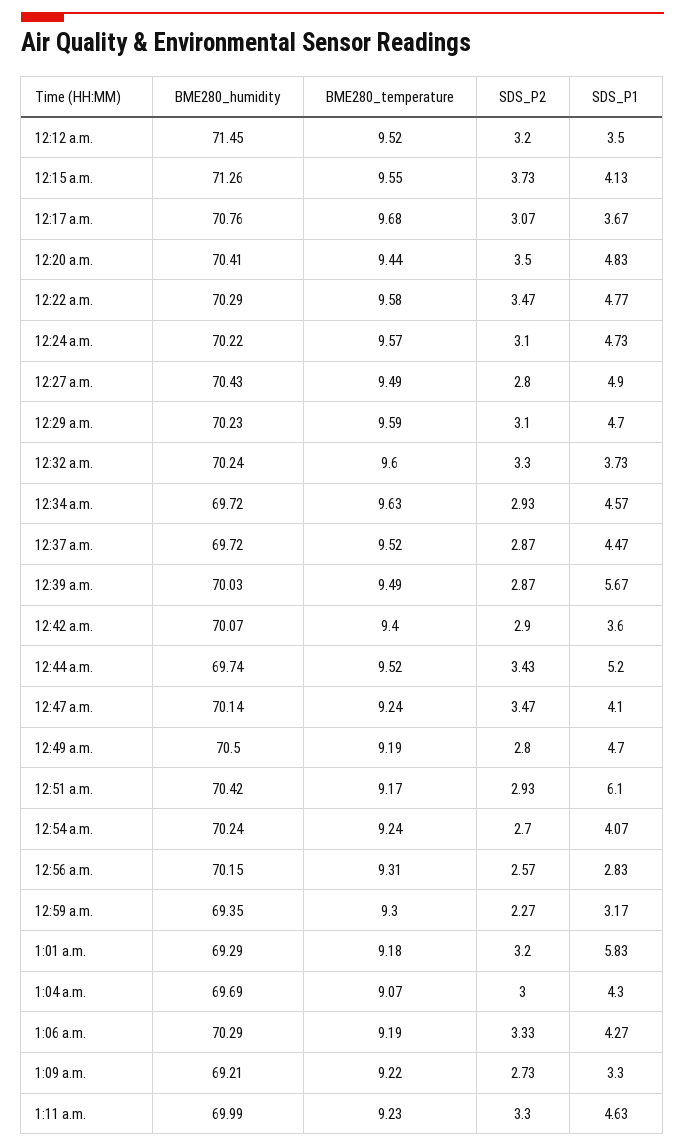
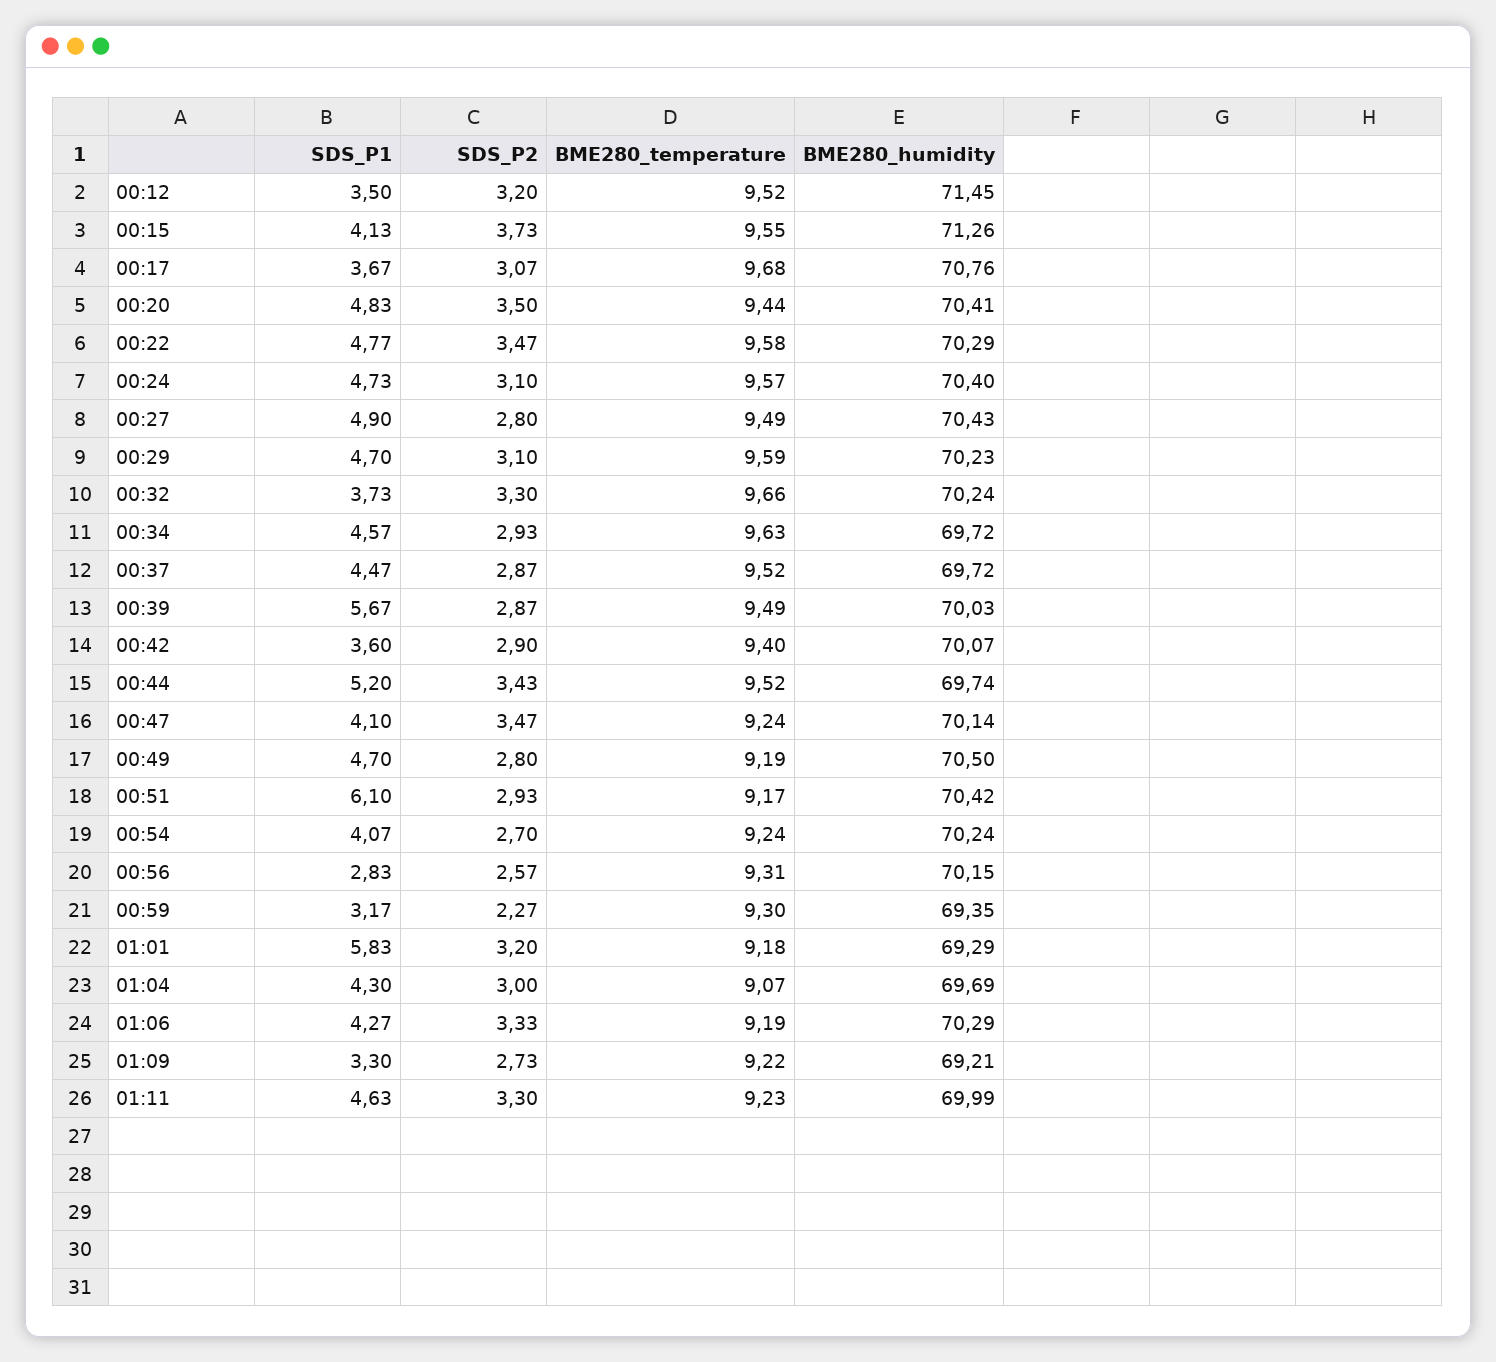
BME280_humidity, 12:24 a.m.: 70.22 -> 70.4
BME280_temperature, 12:32 a.m.: 9.6 -> 9.66

